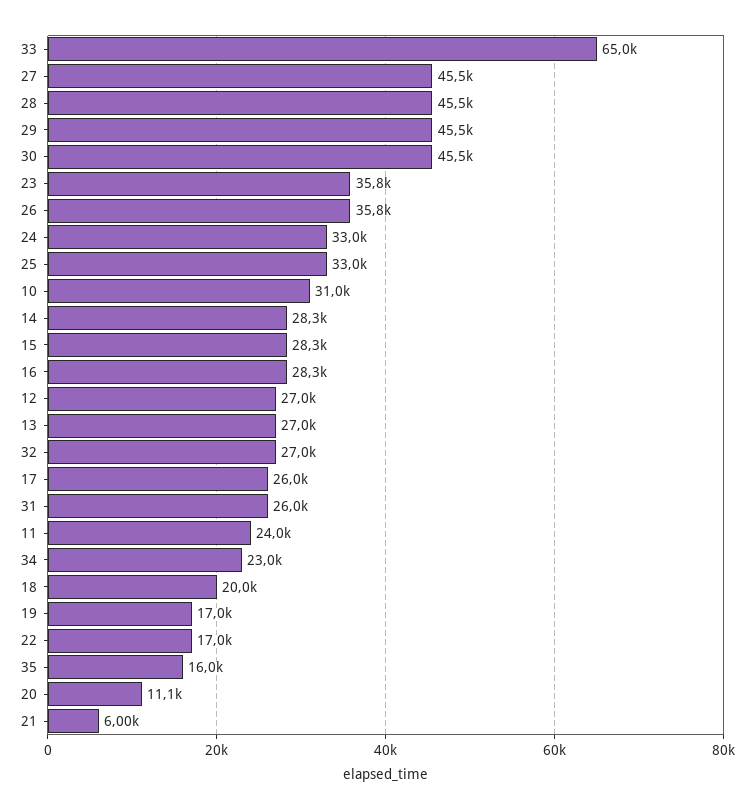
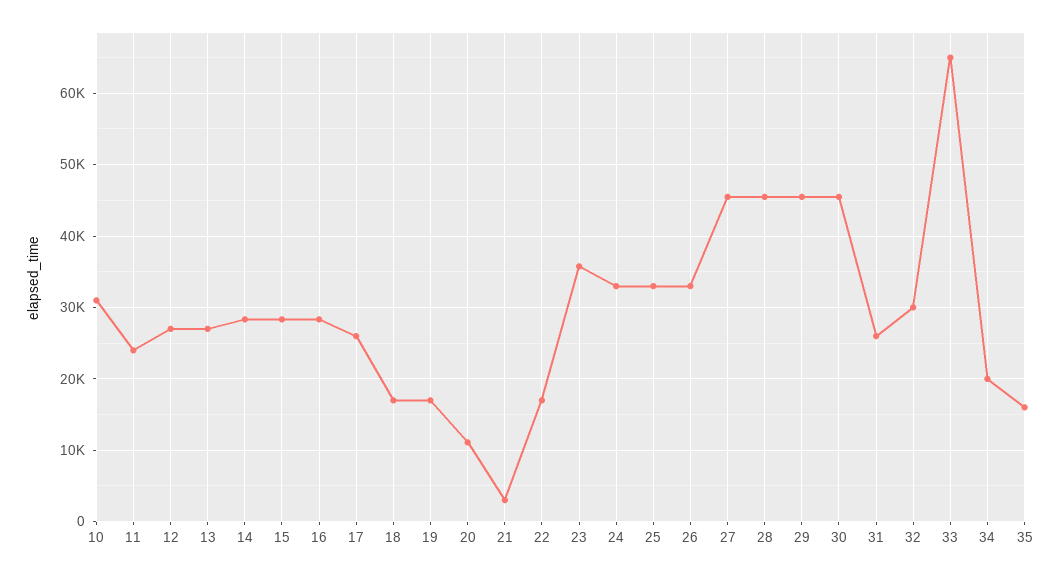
26: 35800 -> 33000
32: 27000 -> 30000
34: 23000 -> 20000
18: 20000 -> 17000
21: 6000 -> 3000

